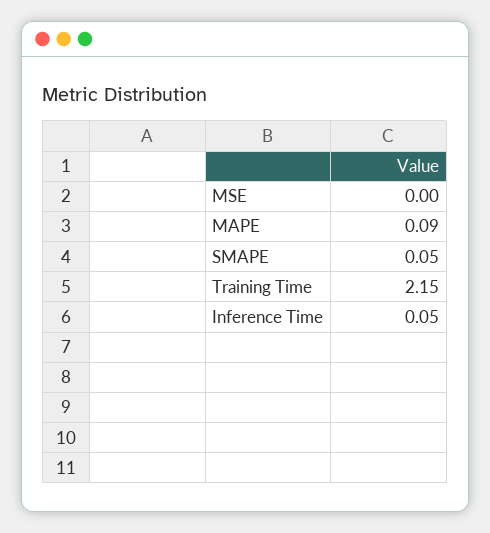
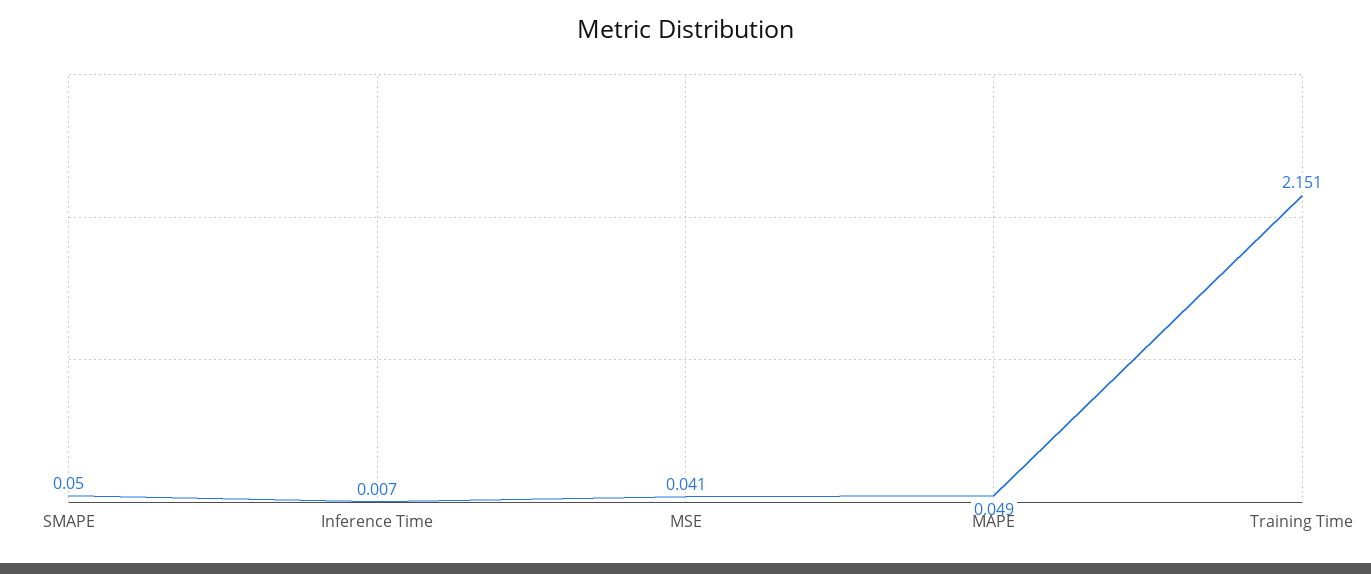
MSE: 0 -> 0.041
MAPE: 0.09 -> 0.049
Inference Time: 0.05 -> 0.007

